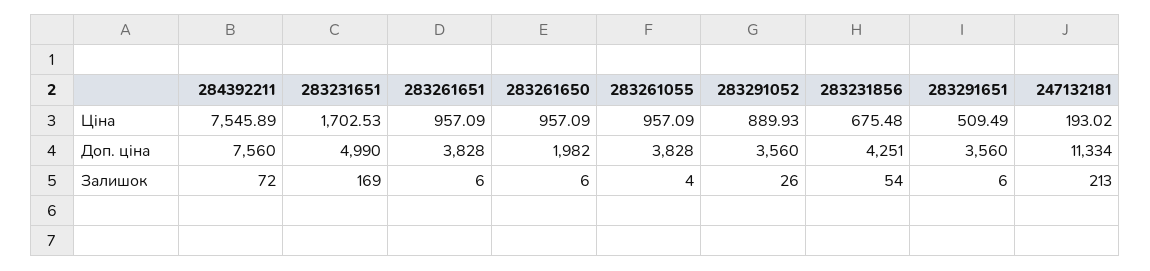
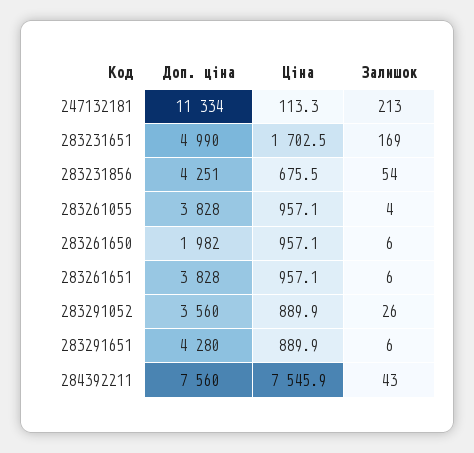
283291651, Ціна: 509.49 -> 889.9
247132181, Ціна: 193.02 -> 113.3
283291651, Доп. ціна: 3560 -> 4280
284392211, Залишок: 72 -> 43

